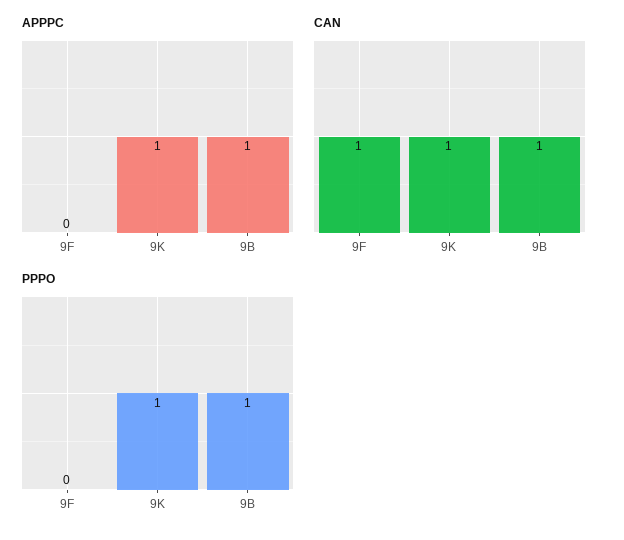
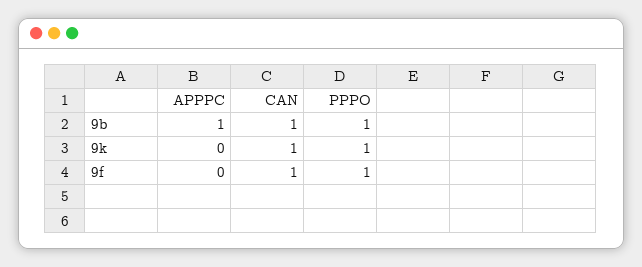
APPPC, 9K: 1 -> 0
PPPO, 9F: 0 -> 1

